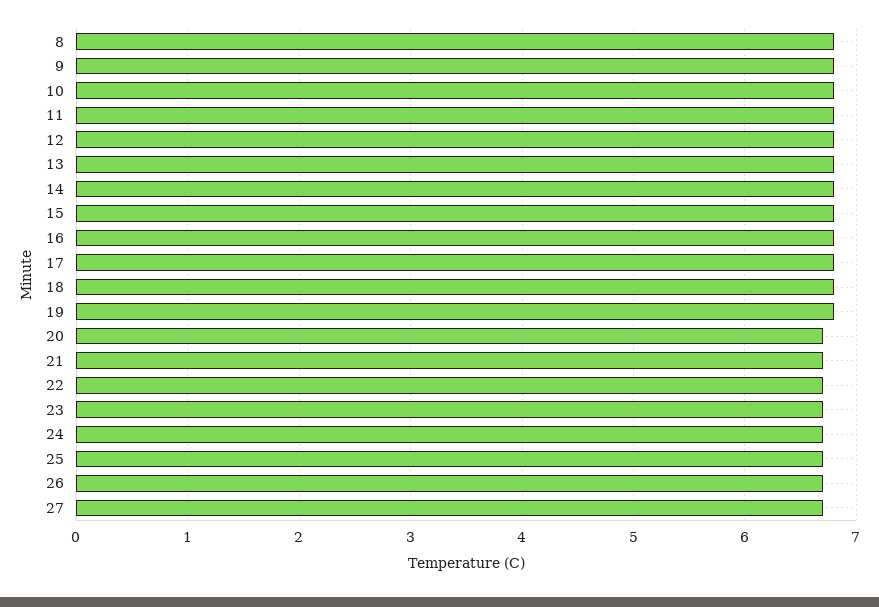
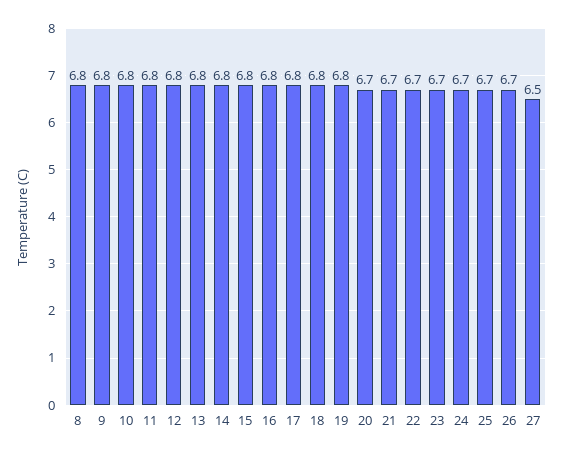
27: 6.7 -> 6.5

